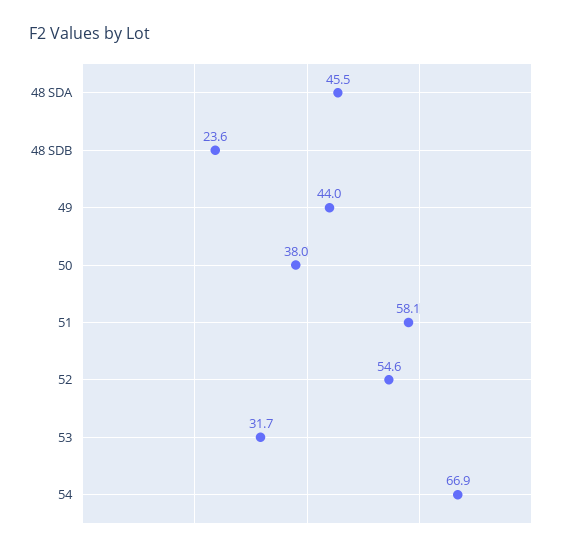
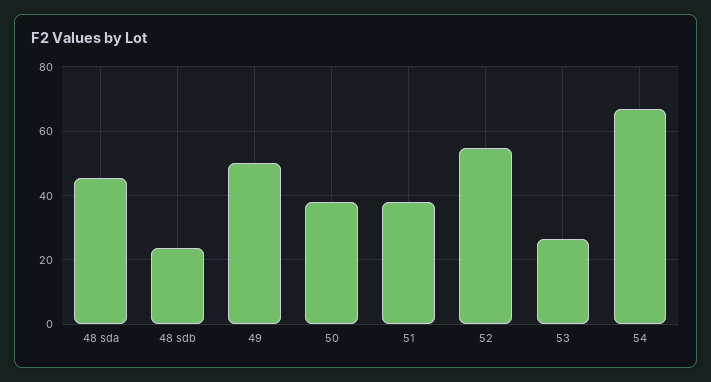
49: 44 -> 50
51: 58.1 -> 38
53: 31.7 -> 26

